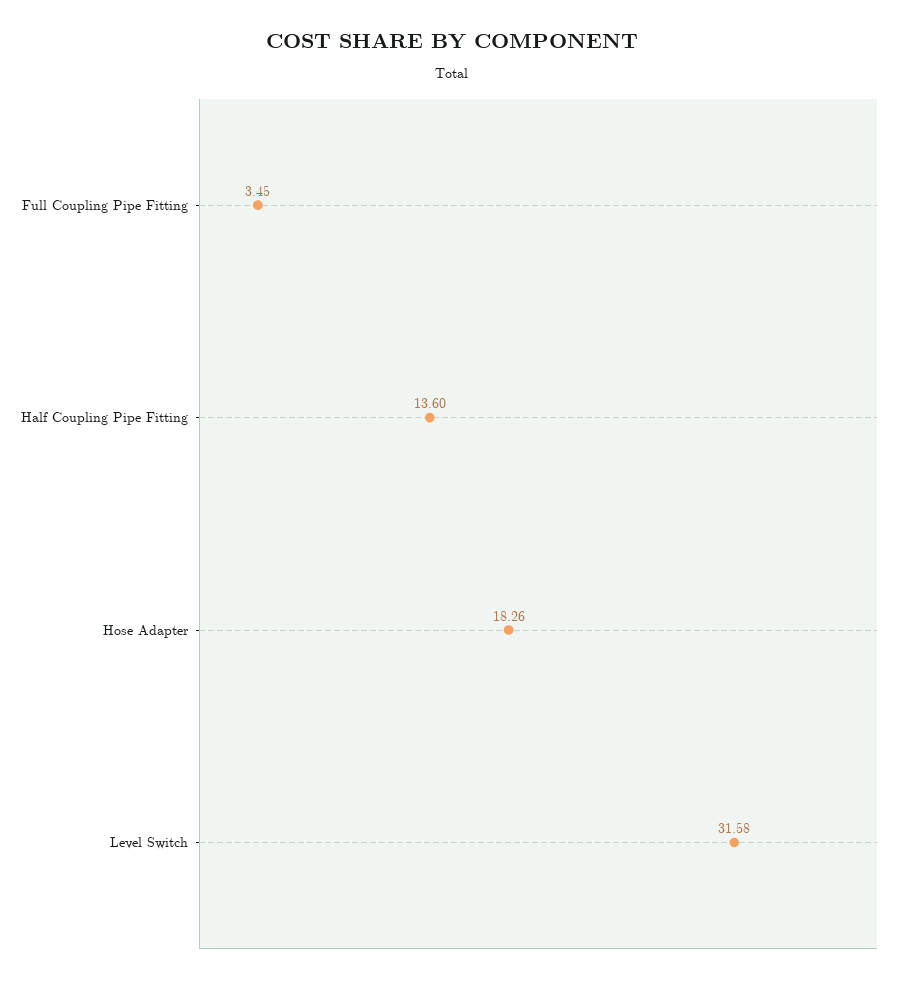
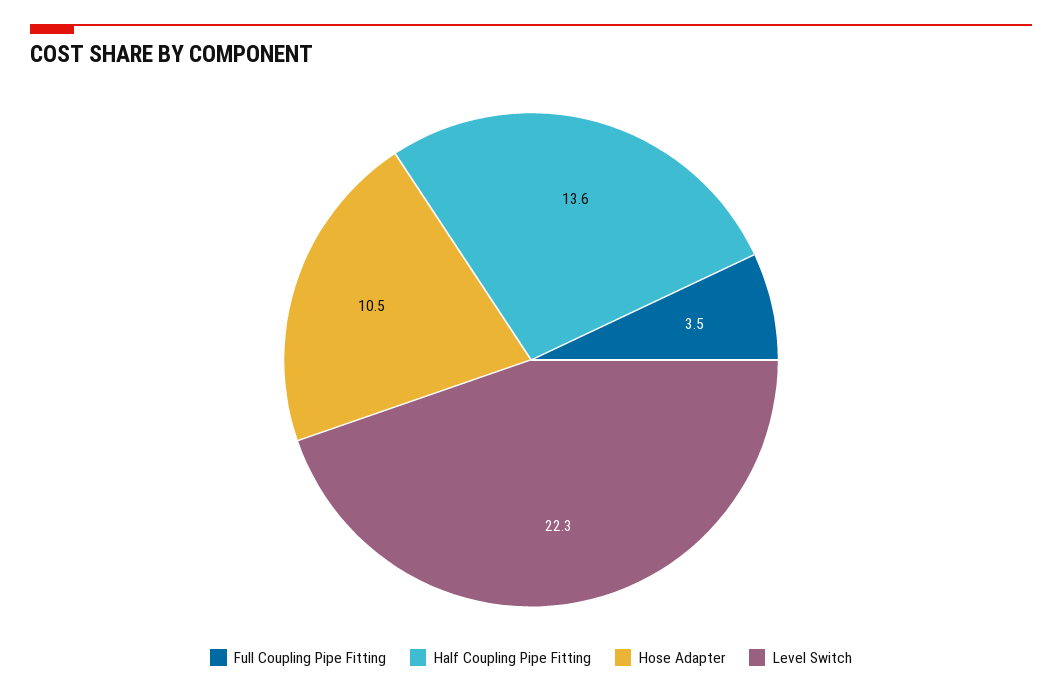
Hose Adapter: 18.26 -> 10.5
Level Switch: 31.58 -> 22.3

